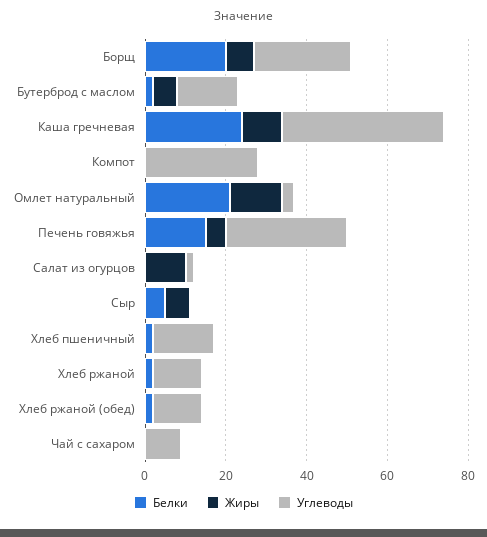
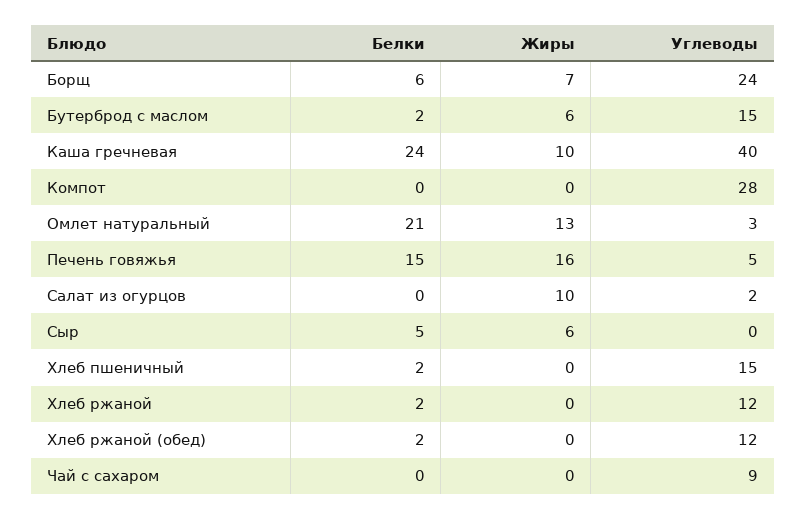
Белки, Борщ: 20 -> 6
Жиры, Печень говяжья: 5 -> 16
Углеводы, Печень говяжья: 30 -> 5

